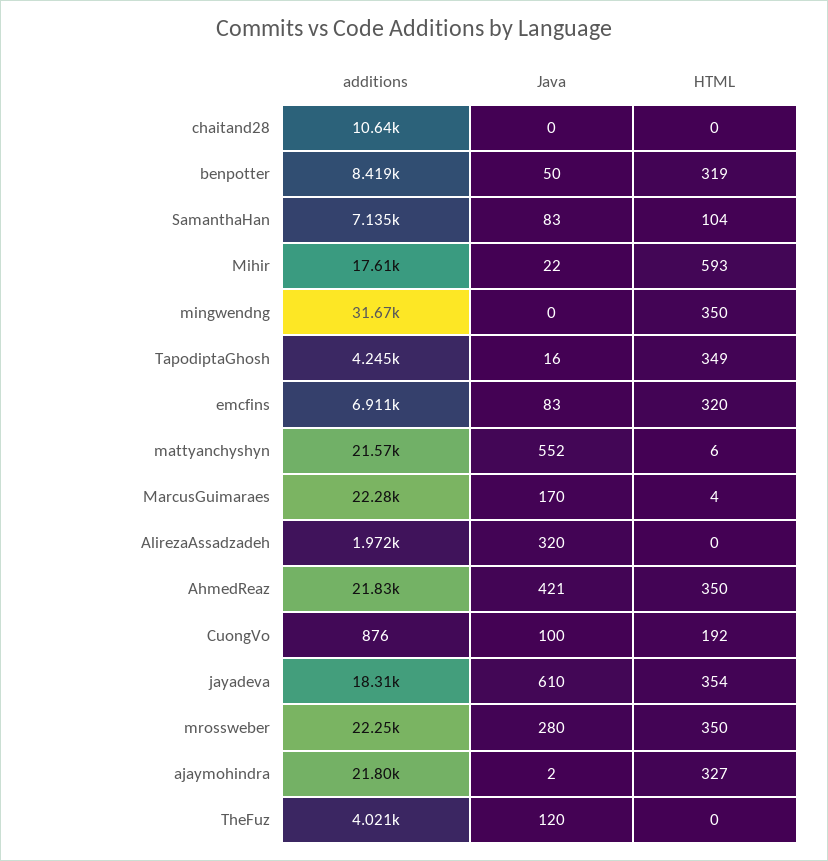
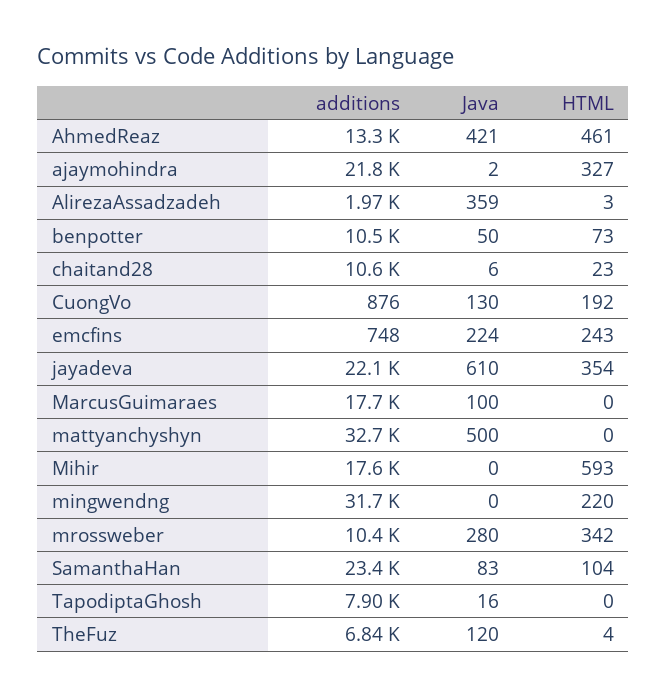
Java, chaitand28: 0 -> 6
HTML, chaitand28: 0 -> 23
additions, benpotter: 8419 -> 10500
HTML, benpotter: 319 -> 73
additions, SamanthaHan: 7135 -> 23400
Java, Mihir: 22 -> 0
HTML, mingwendng: 350 -> 220
additions, TapodiptaGhosh: 4245 -> 7900
HTML, TapodiptaGhosh: 349 -> 0
additions, emcfins: 6911 -> 748
Java, emcfins: 83 -> 224
HTML, emcfins: 320 -> 243
additions, mattyanchyshyn: 21570 -> 32700
Java, mattyanchyshyn: 552 -> 500
HTML, mattyanchyshyn: 6 -> 0
additions, MarcusGuimaraes: 22280 -> 17700
Java, MarcusGuimaraes: 170 -> 100
HTML, MarcusGuimaraes: 4 -> 0
Java, AlirezaAssadzadeh: 320 -> 359
HTML, AlirezaAssadzadeh: 0 -> 3
additions, AhmedReaz: 21830 -> 13300
HTML, AhmedReaz: 350 -> 461
Java, CuongVo: 100 -> 130
additions, jayadeva: 18310 -> 22100
additions, mrossweber: 22250 -> 10400
HTML, mrossweber: 350 -> 342
additions, TheFuz: 4021 -> 6840
HTML, TheFuz: 0 -> 4

